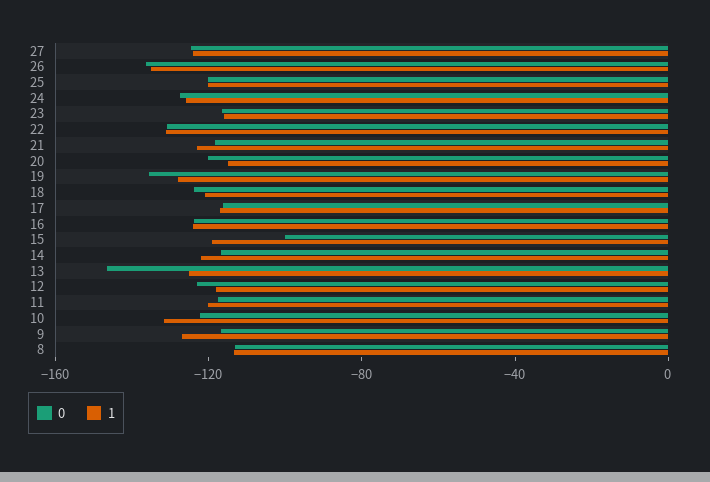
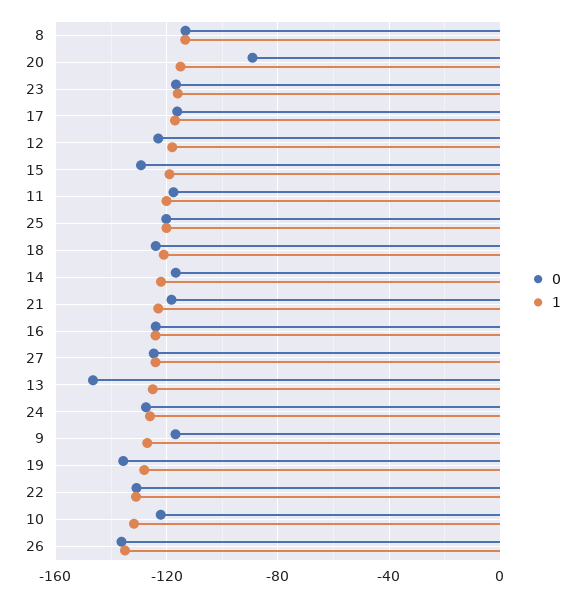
0, 20: -120 -> -90
0, 15: -100 -> -130

